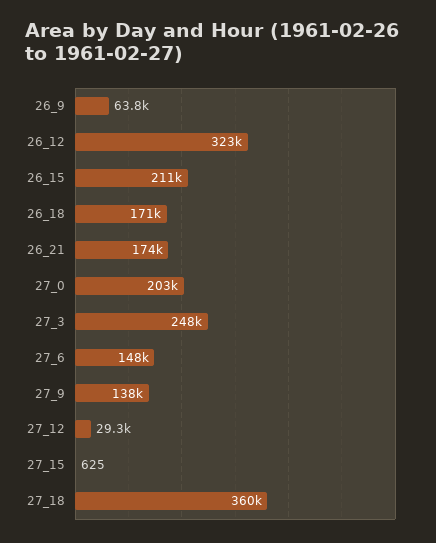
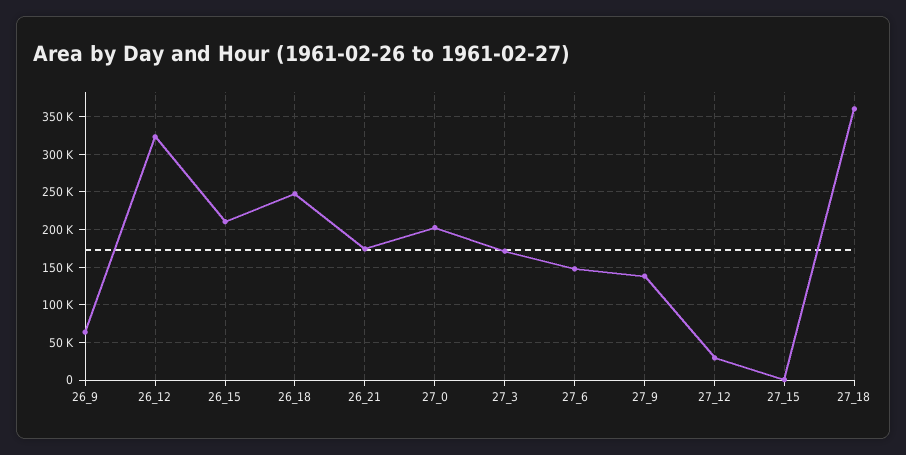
26_18: 171000 -> 250000
27_3: 248000 -> 170000

